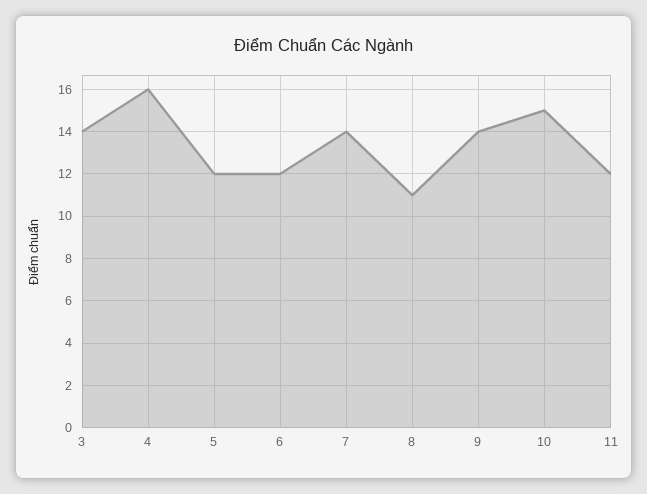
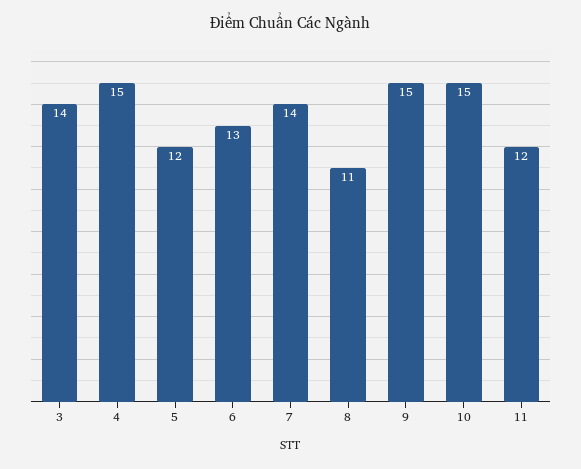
4: 16 -> 15
6: 12 -> 13
9: 14 -> 15

